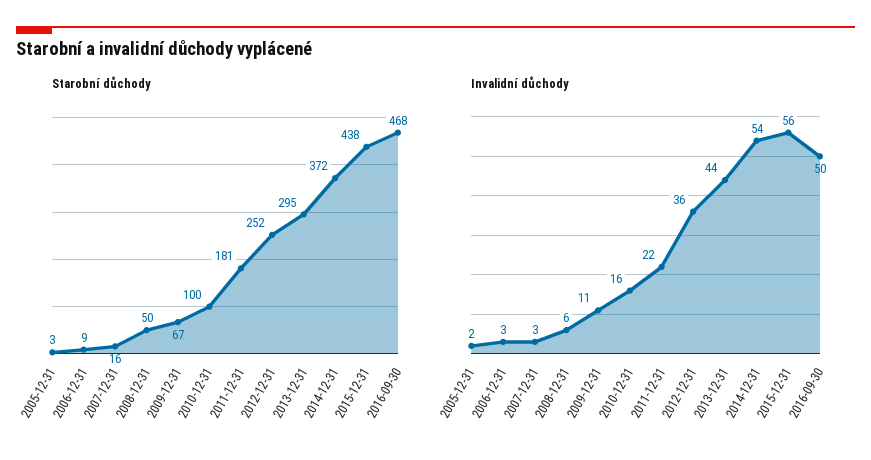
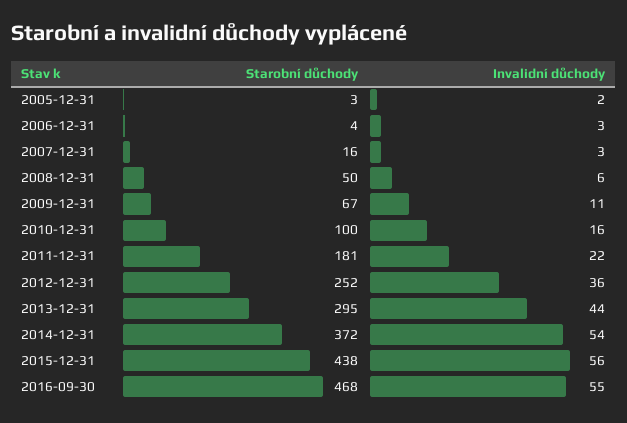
Starobní důchody, 2006-12-31: 9 -> 4
Invalidní důchody, 2016-09-30: 50 -> 55

